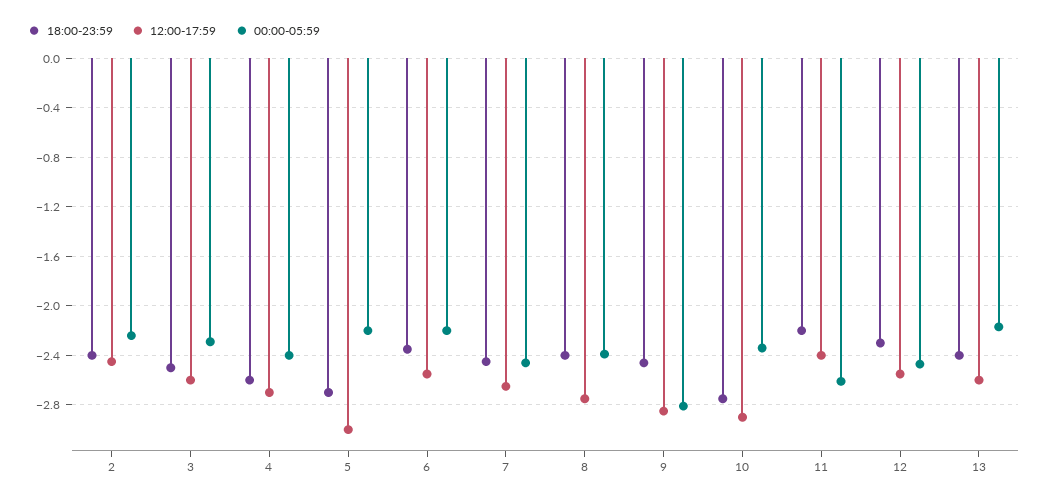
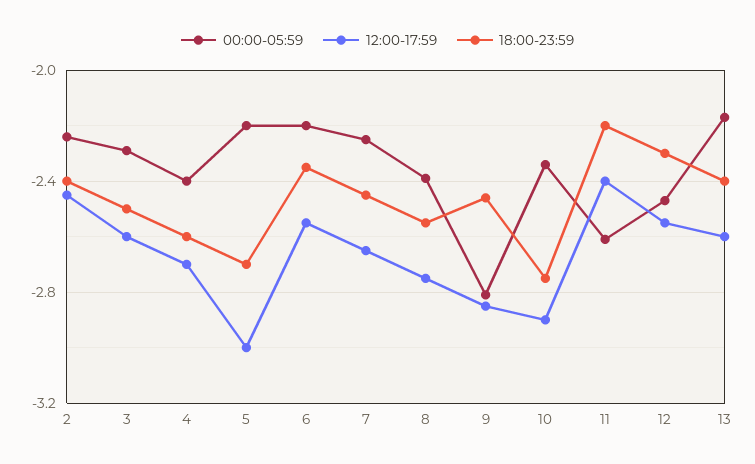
00:00-05:59, 7: -2.45 -> -2.25
18:00-23:59, 8: -2.4 -> -2.55

